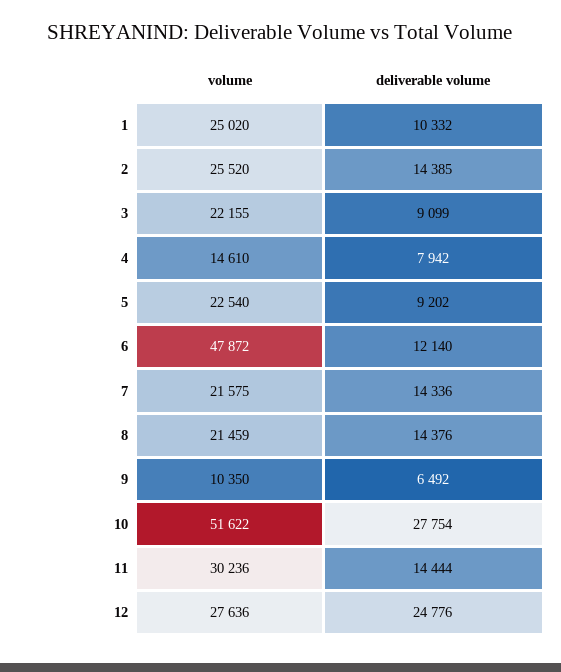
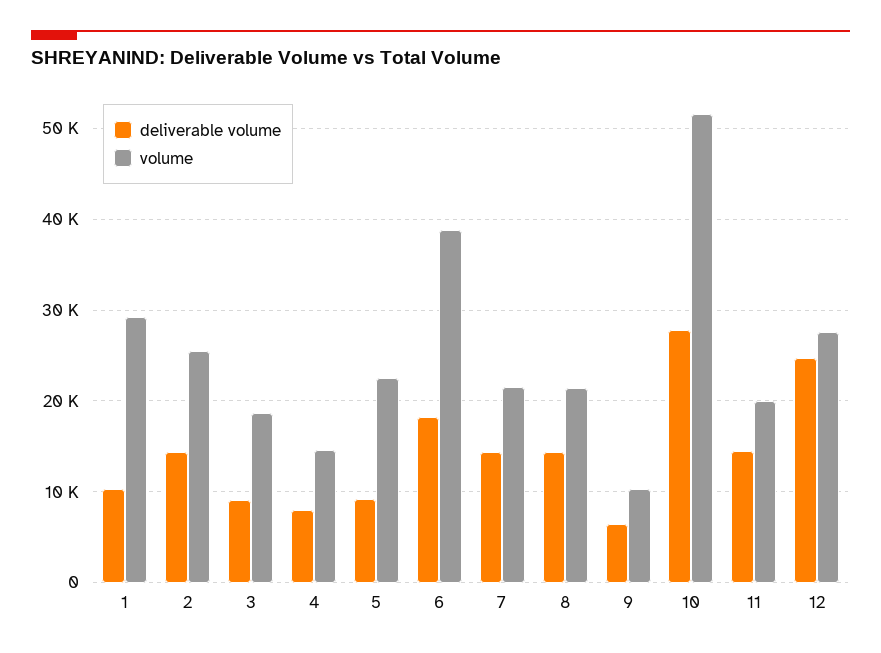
volume, 1: 25020 -> 29000
volume, 3: 22155 -> 19000
volume, 6: 47872 -> 39000
deliverable volume, 6: 12140 -> 18000
volume, 11: 30236 -> 20000

